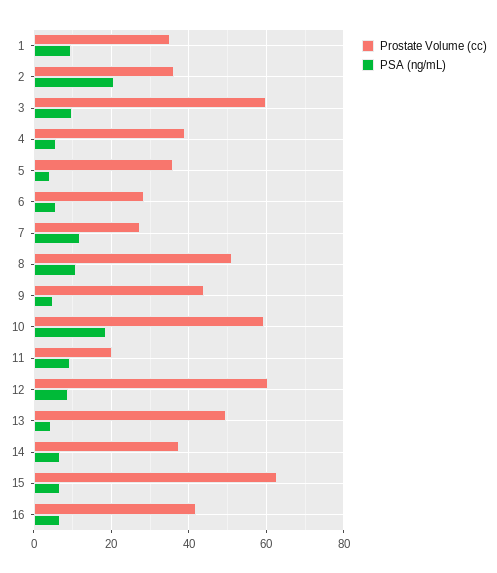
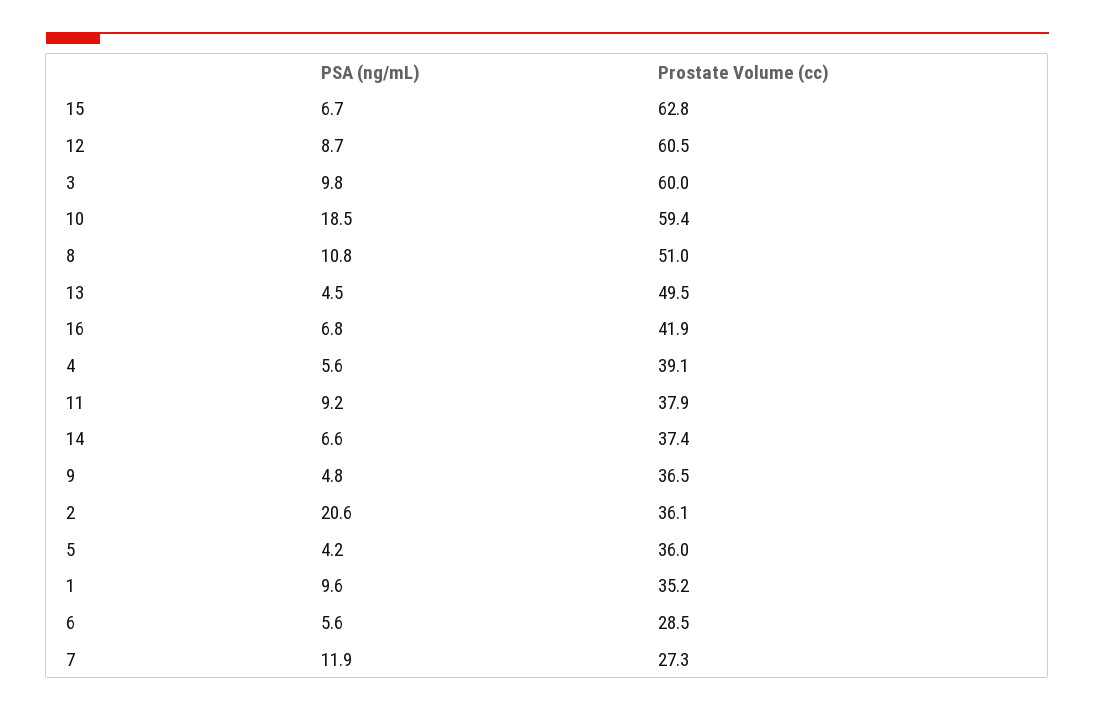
Prostate Volume (cc), 9: 44 -> 36.5
Prostate Volume (cc), 11: 20 -> 37.9

